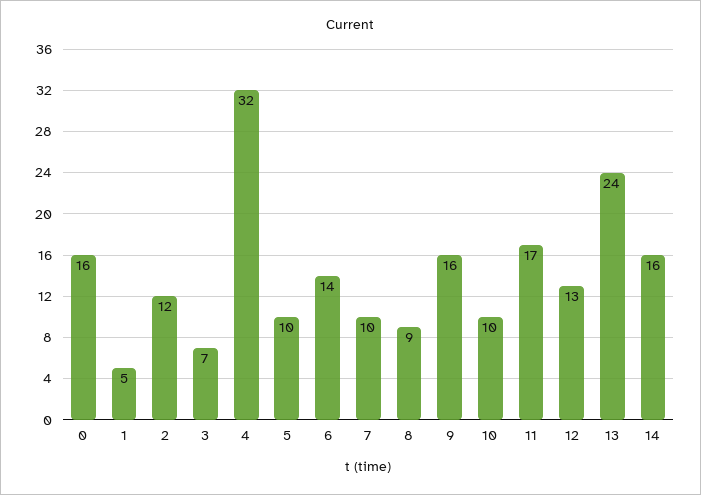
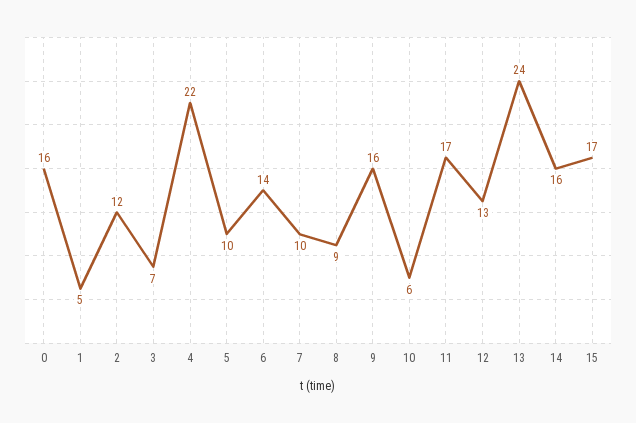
4: 32 -> 22
10: 10 -> 6
15: none -> 17

